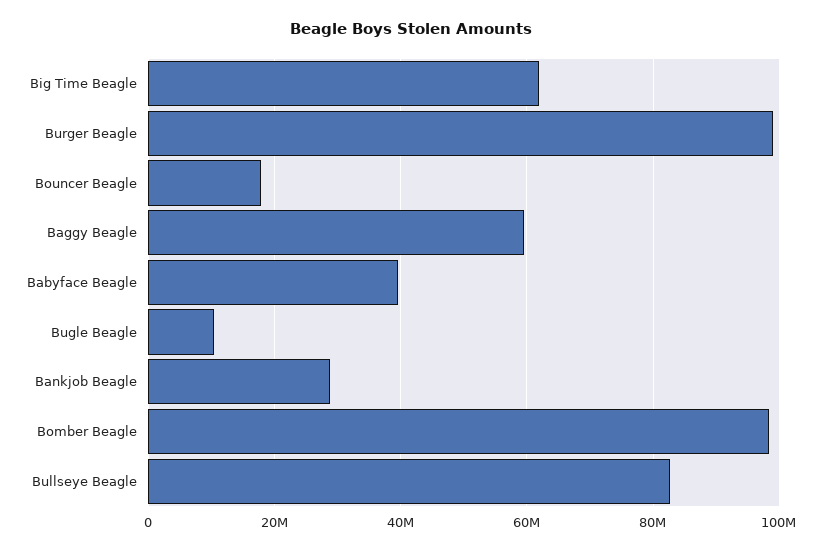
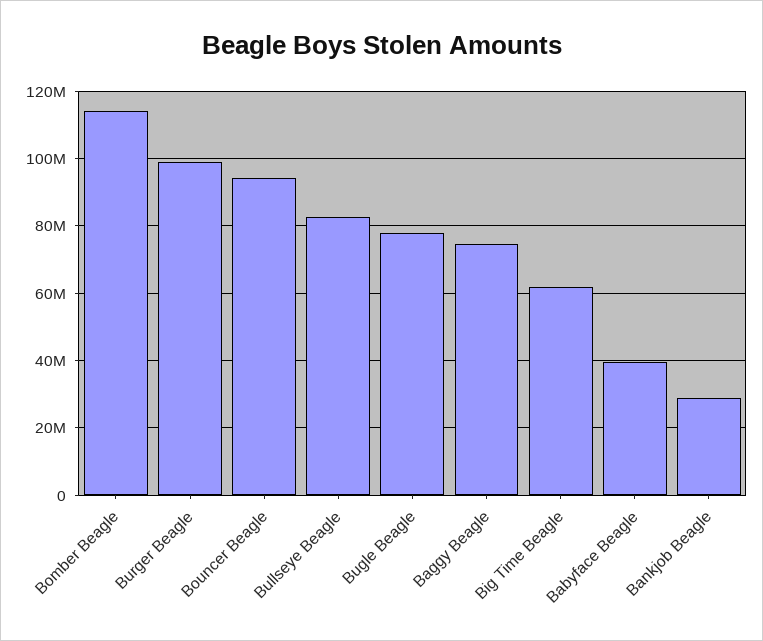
Bouncer Beagle: 18000000 -> 94000000
Baggy Beagle: 60000000 -> 74000000
Bugle Beagle: 10000000 -> 78000000
Bomber Beagle: 98000000 -> 114000000

